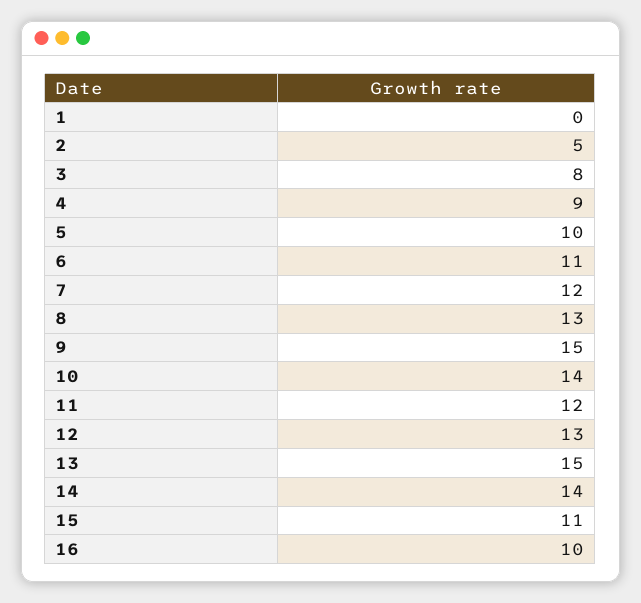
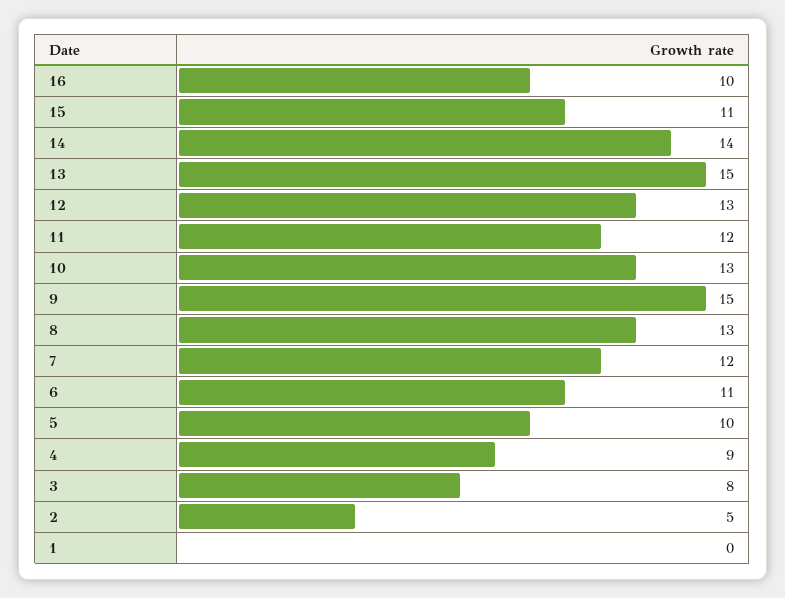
10: 14 -> 13

